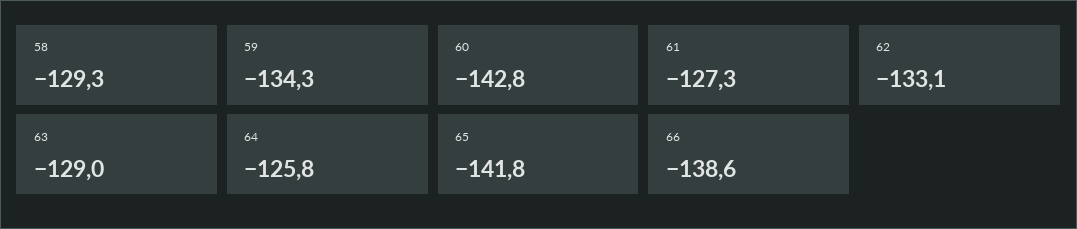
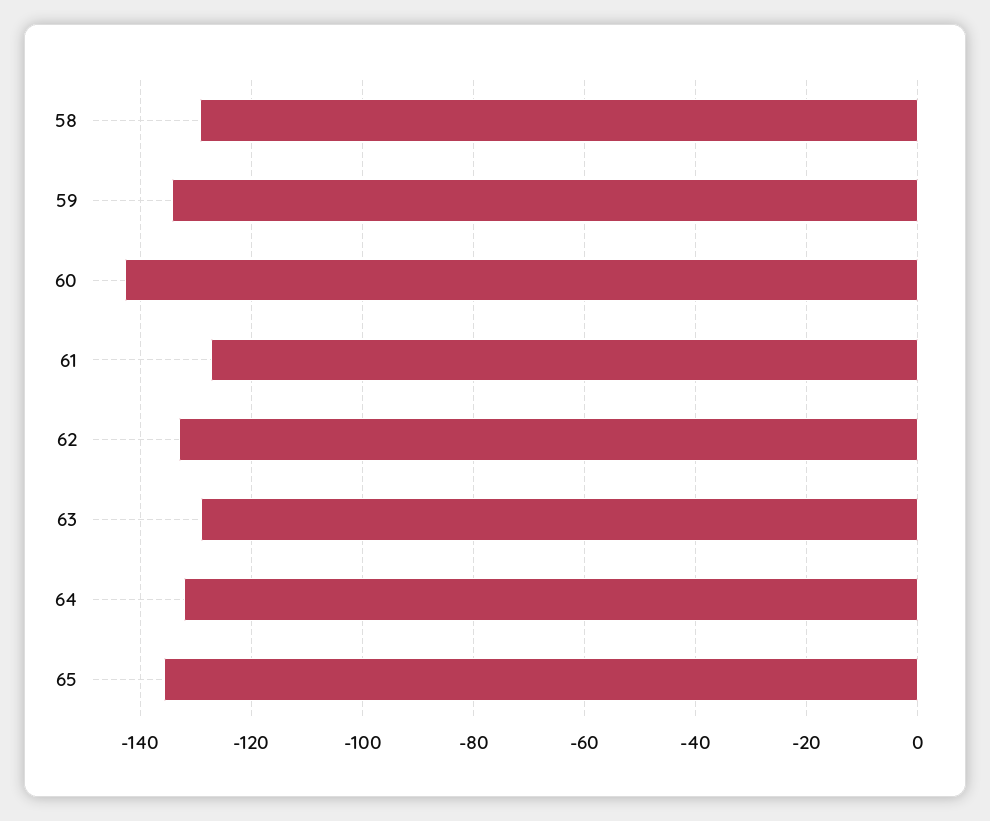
64: -125.8 -> -132
65: -141.8 -> -136
66: -138.6 -> none

